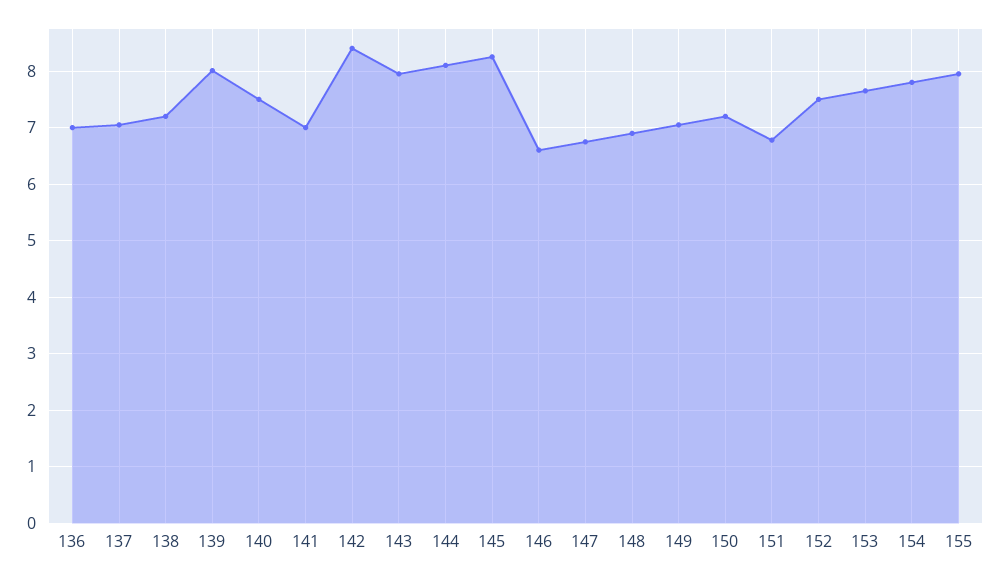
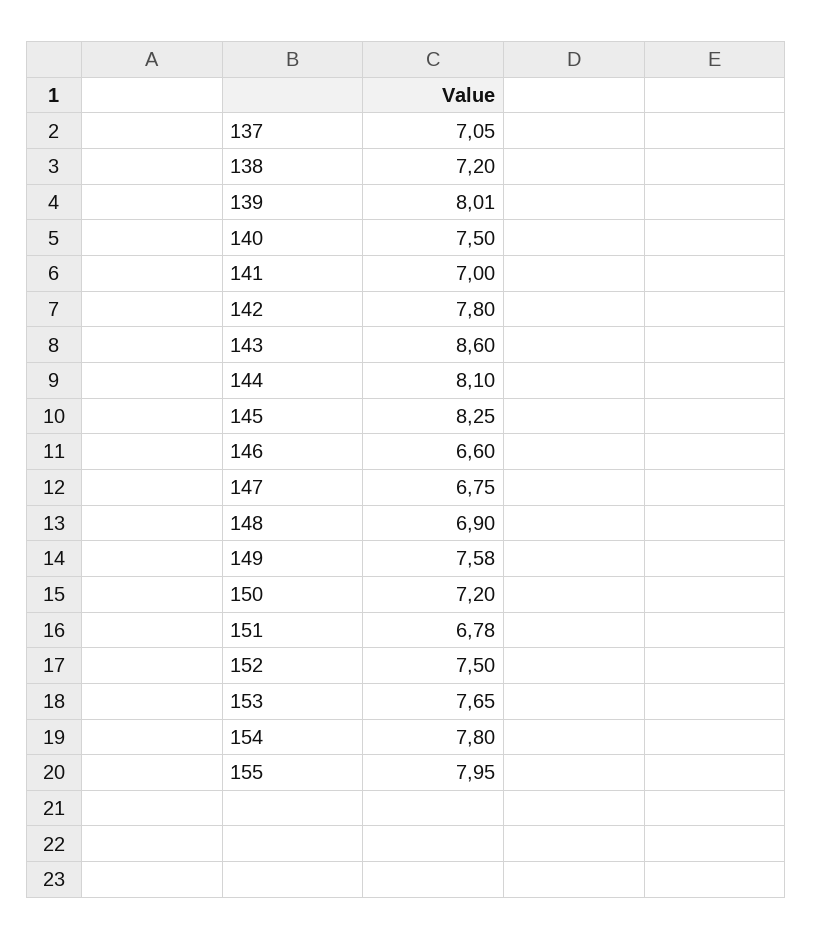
136: 7 -> none
142: 8.4 -> 7.8
143: 8 -> 8.6
149: 7 -> 7.58

